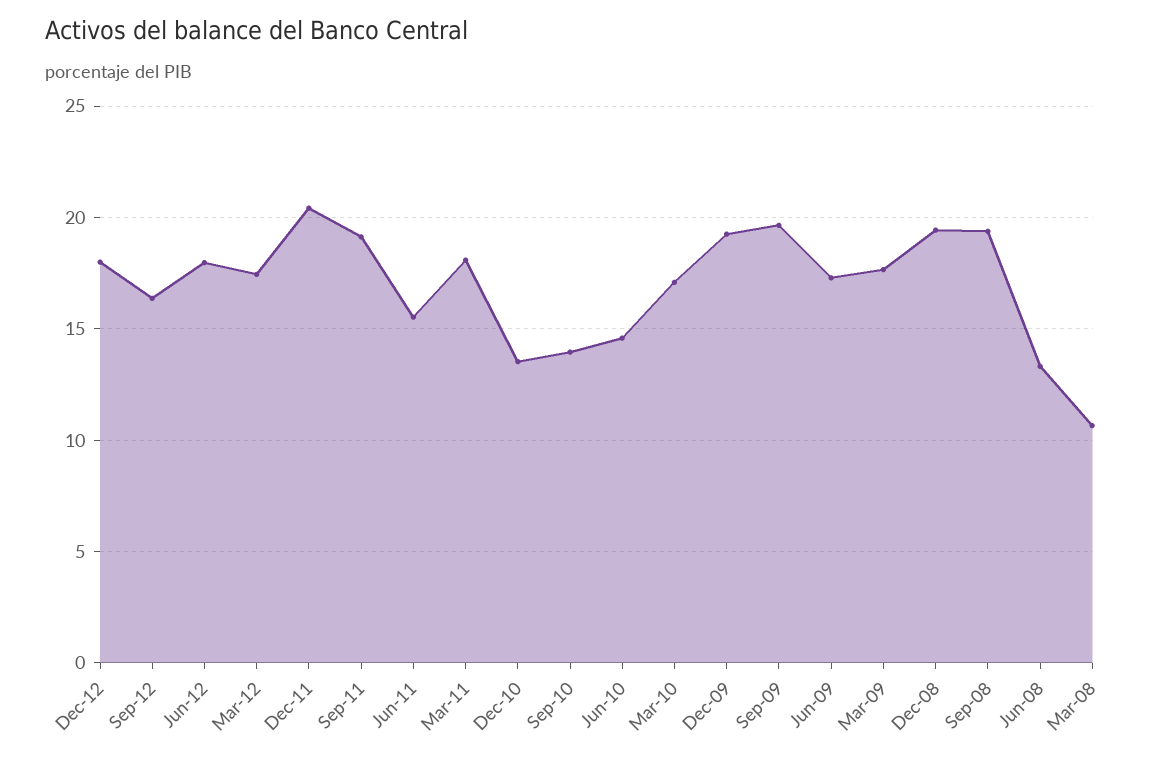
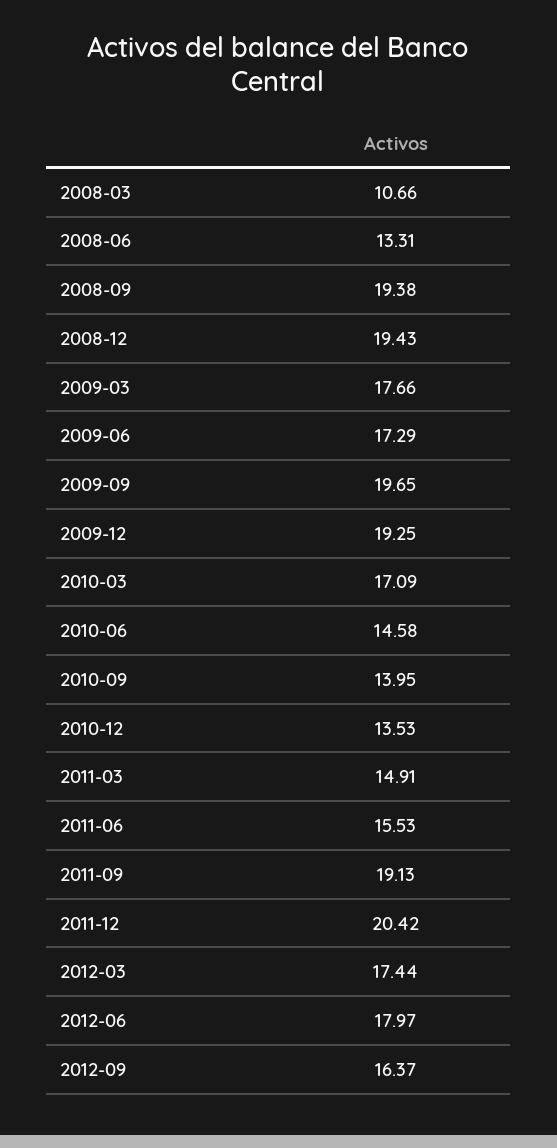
Dec-12: 18 -> none
Mar-11: 18 -> 14.91

